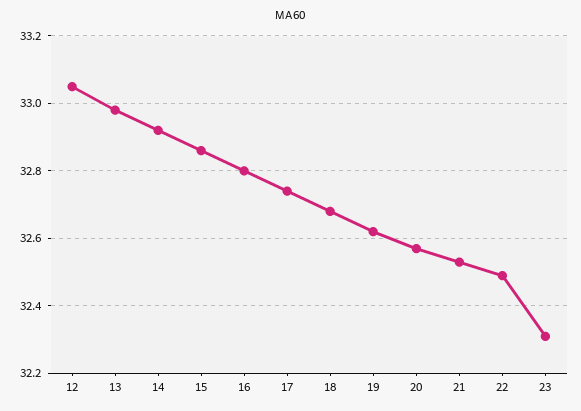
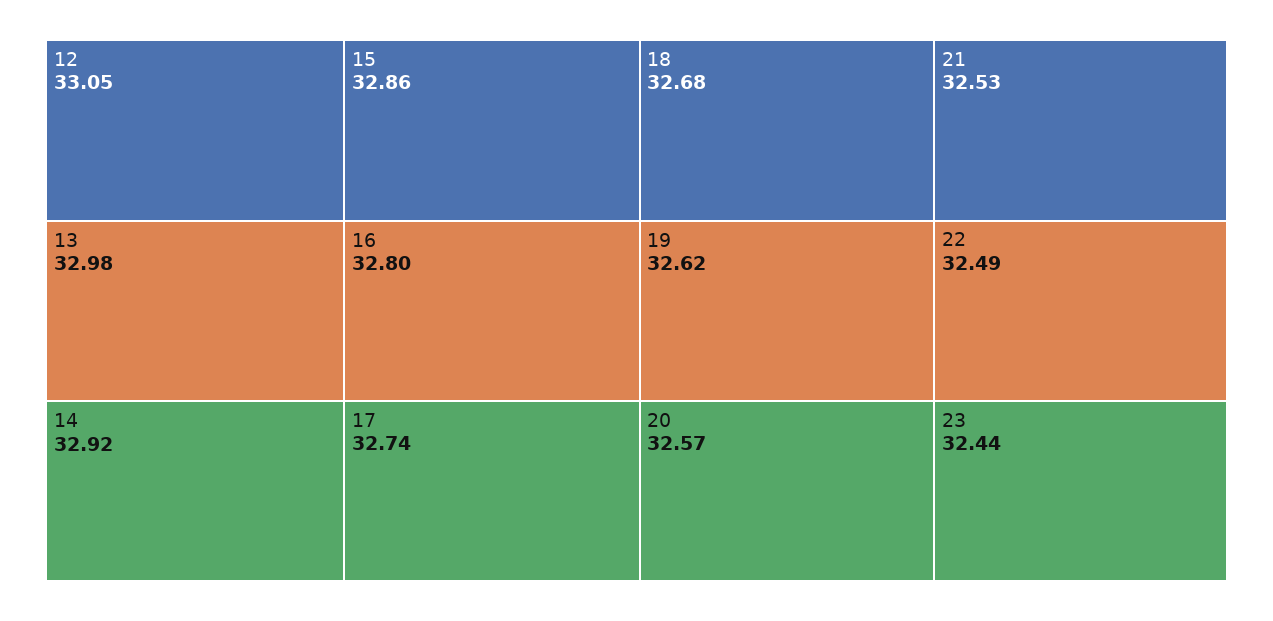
23: 32.3 -> 32.44

